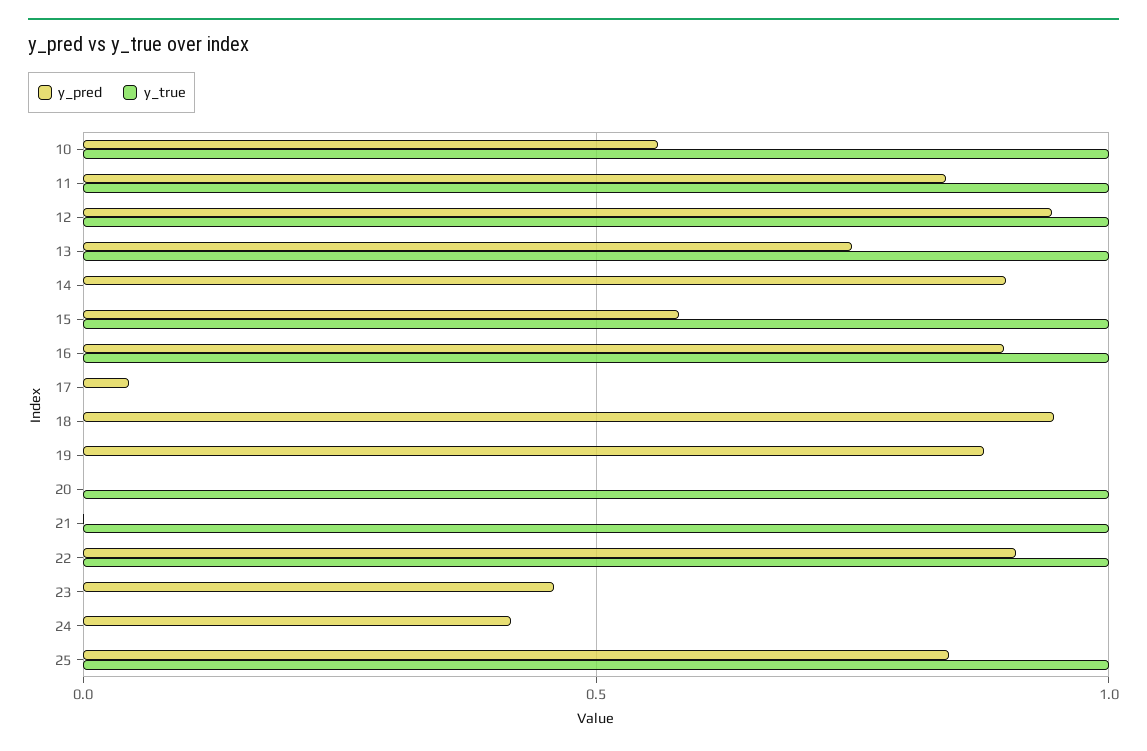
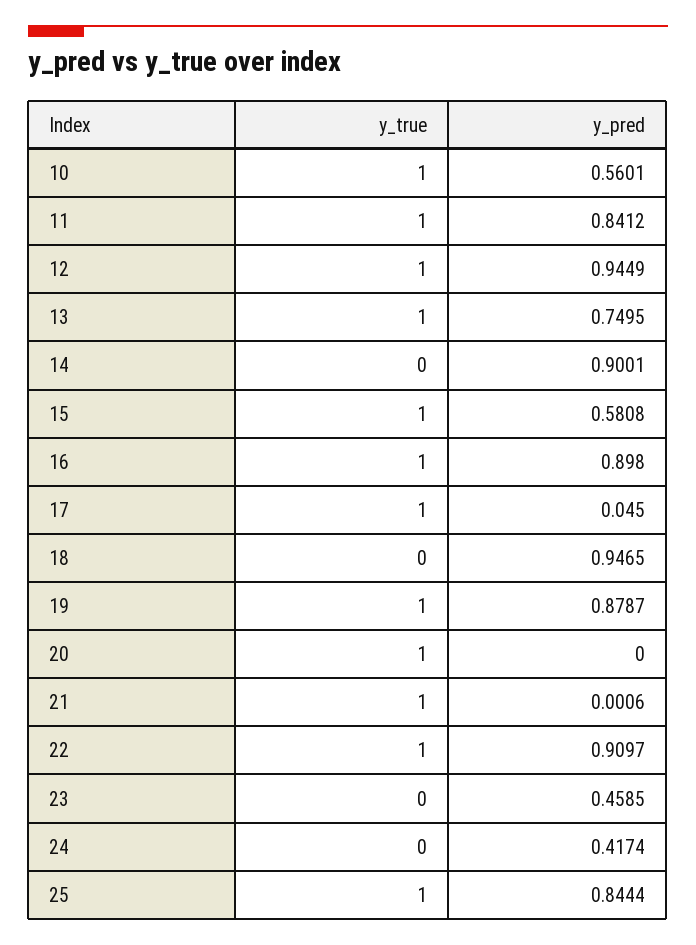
y_true, 17: 0 -> 1
y_true, 19: 0 -> 1

